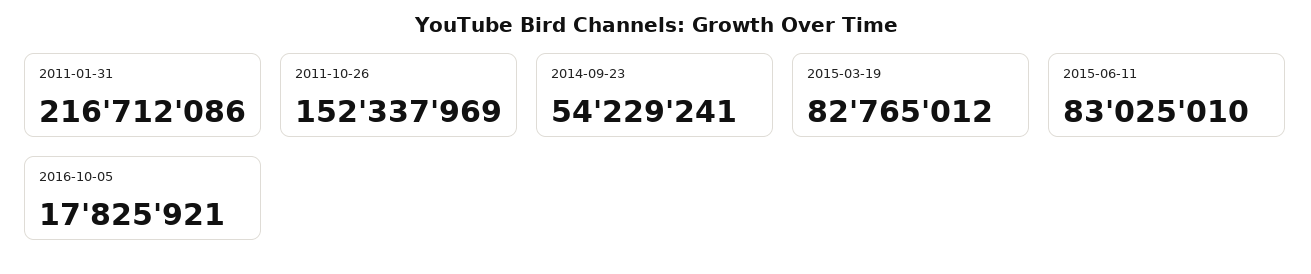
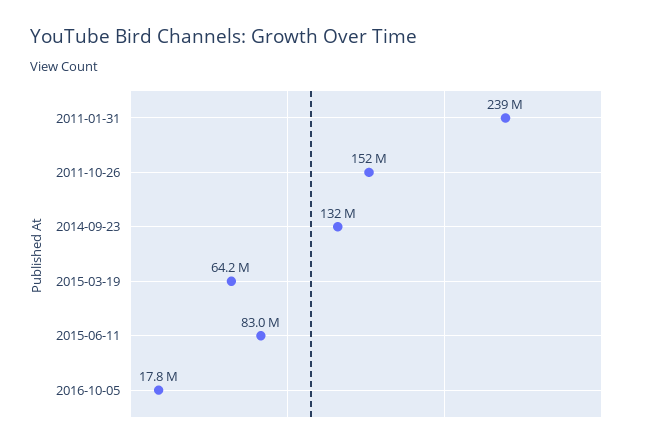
2011-01-31: 216712086 -> 239000000
2014-09-23: 54229241 -> 132000000
2015-03-19: 82765012 -> 64200000

